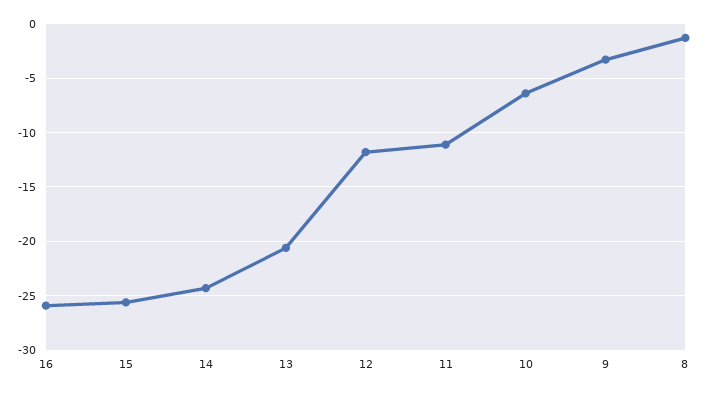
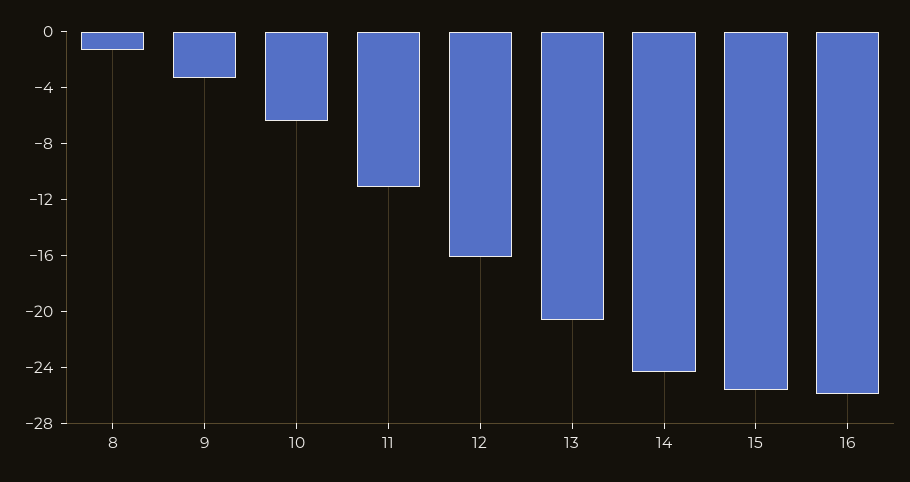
12: -12 -> -16

